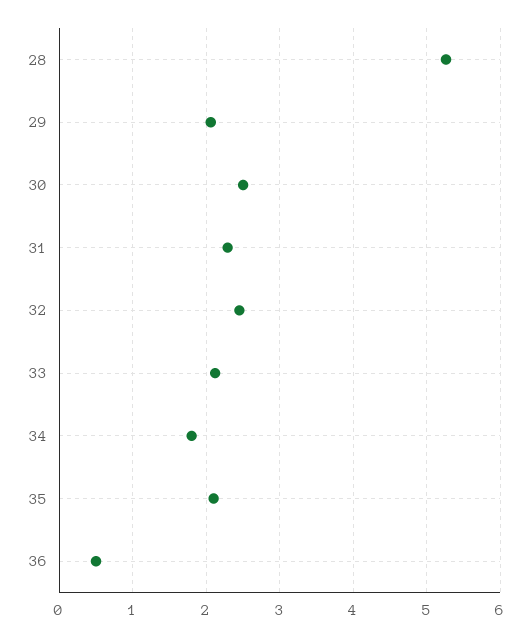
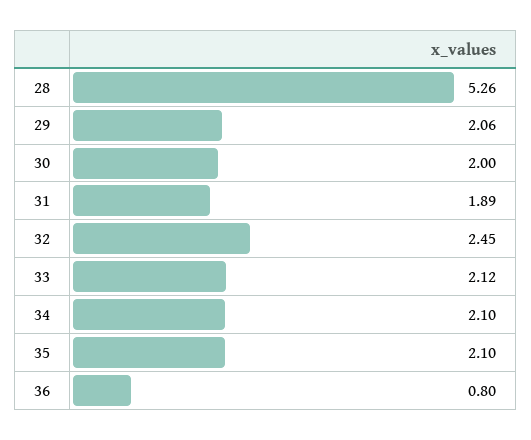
30: 2.5 -> 2
31: 2.3 -> 1.89
34: 1.8 -> 2.1
36: 0.5 -> 0.8

